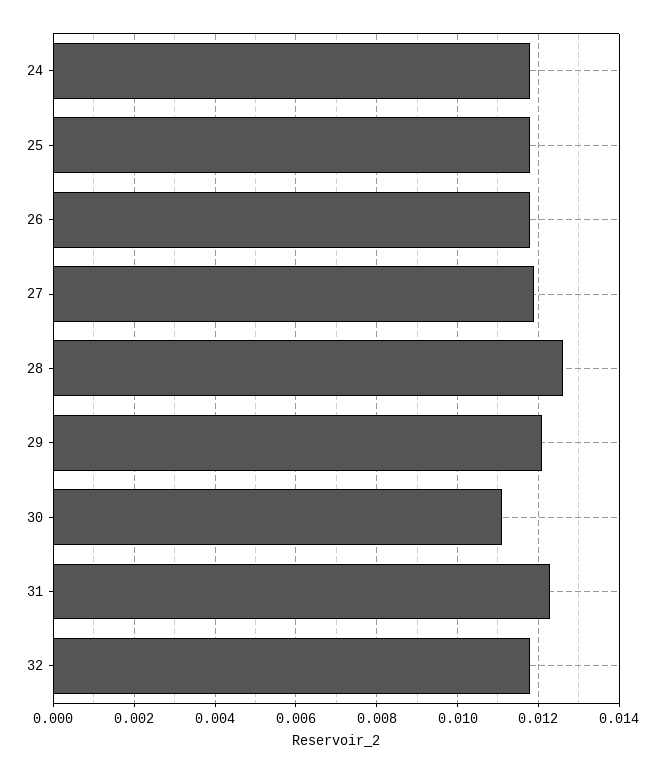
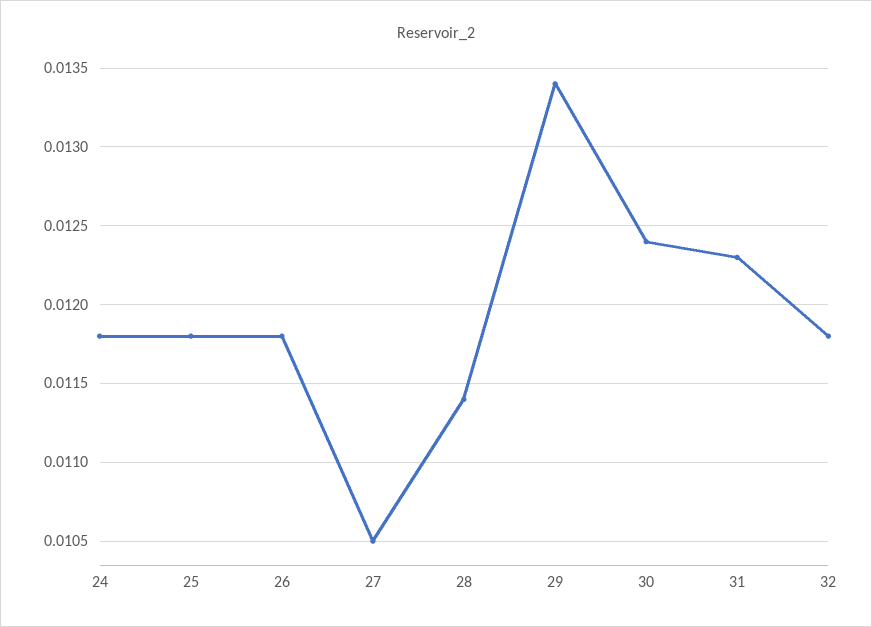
27: 0.012 -> 0.0105
28: 0.0125 -> 0.0114
29: 0.012 -> 0.0134
30: 0.011 -> 0.0124

